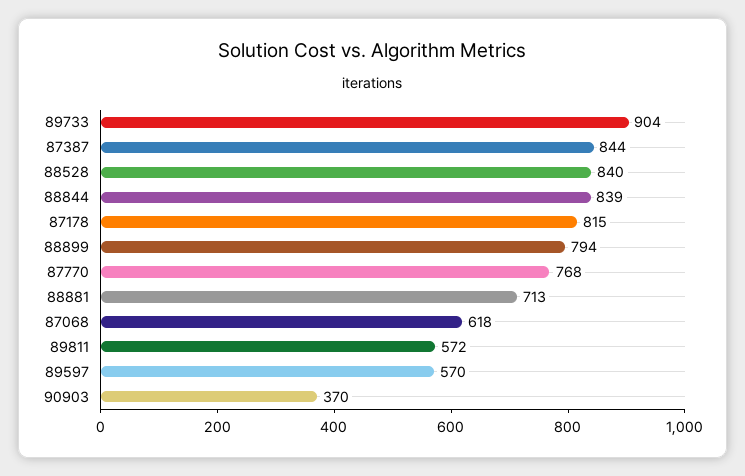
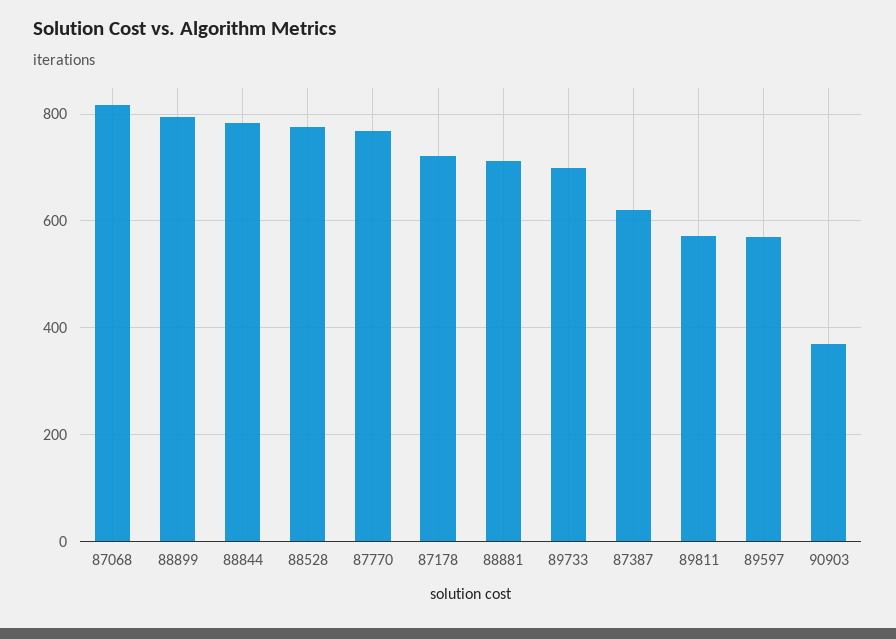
89733: 904 -> 700
87387: 844 -> 620
88528: 840 -> 780
88844: 839 -> 780
87178: 815 -> 720
87068: 618 -> 820

